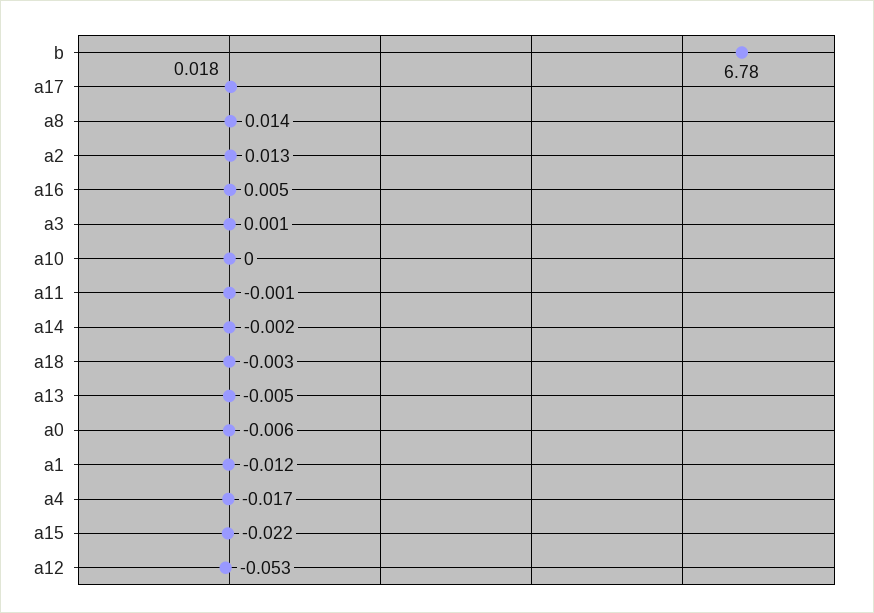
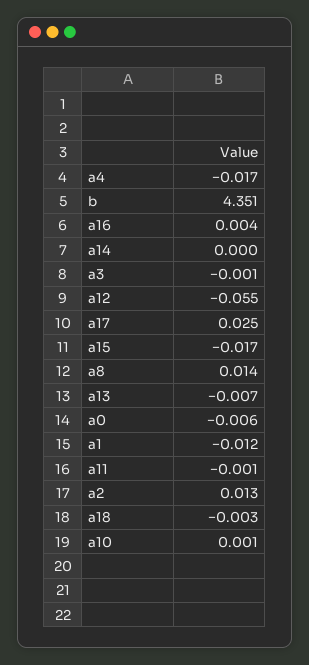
b: 6.78 -> 4.351
a17: 0.018 -> 0.025
a16: 0.005 -> 0.004
a3: 0.001 -> -0.001
a10: 0 -> 0.001
a14: -0.002 -> 0
a13: -0.005 -> -0.007
a15: -0.022 -> -0.017
a12: -0.053 -> -0.055

